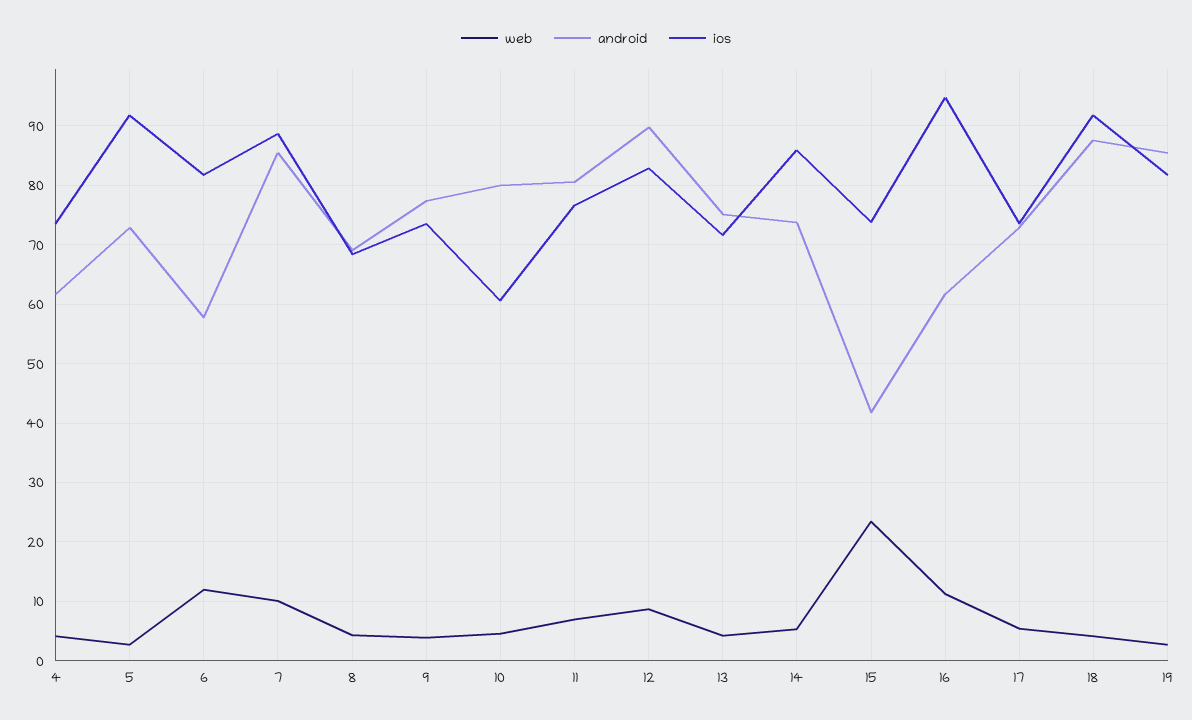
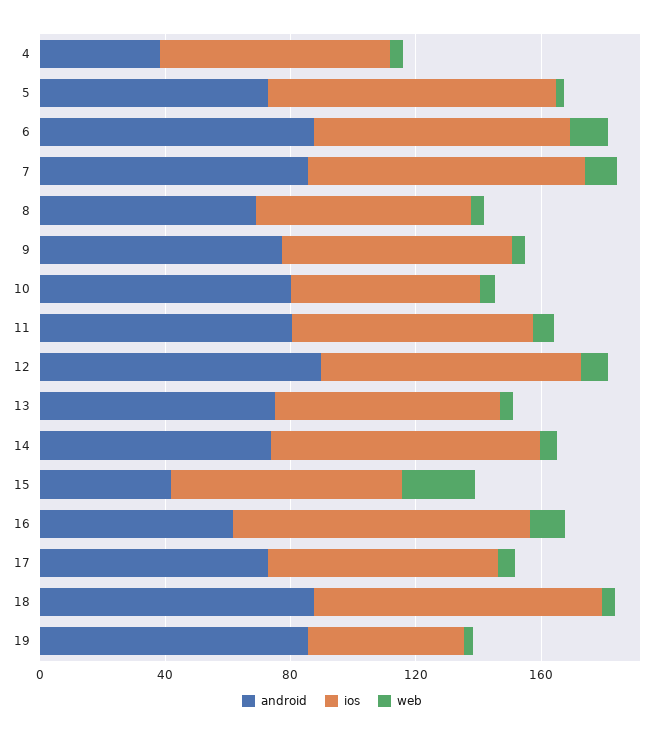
android, 4: 62 -> 40
android, 6: 58 -> 90
ios, 19: 82 -> 50

